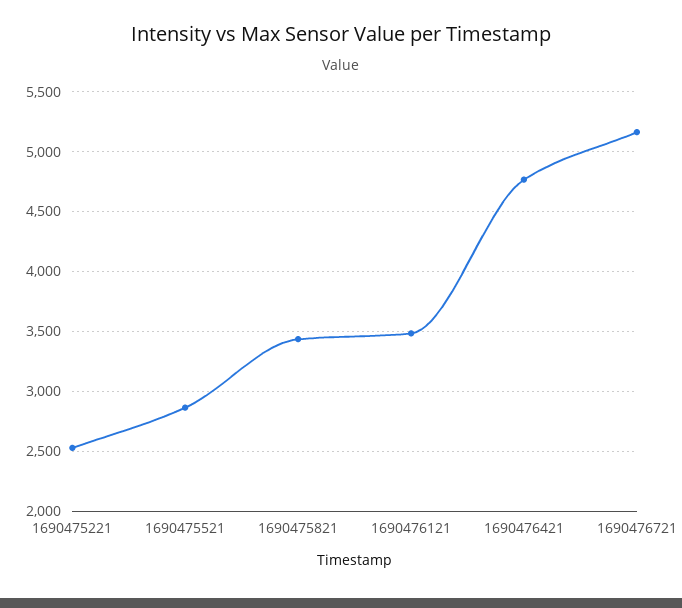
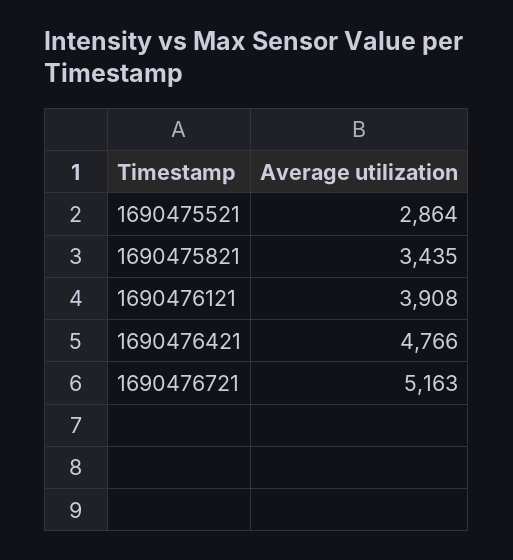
1690475221: 2500 -> none
1690476121: 3500 -> 3908

